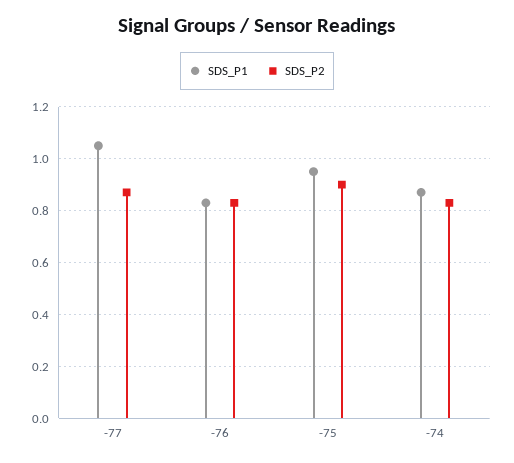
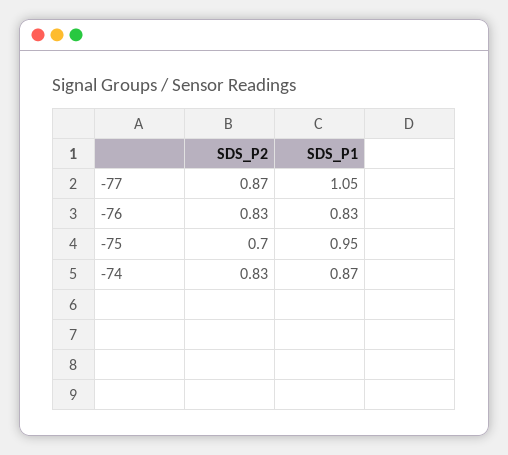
SDS_P2, -75: 0.9 -> 0.7

